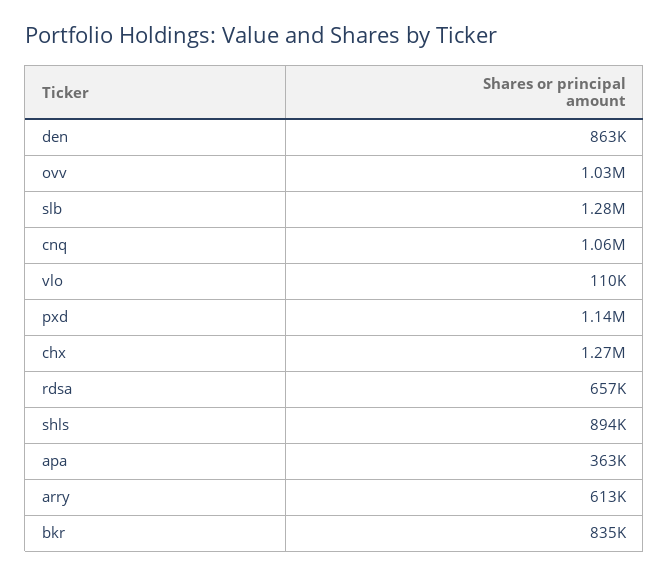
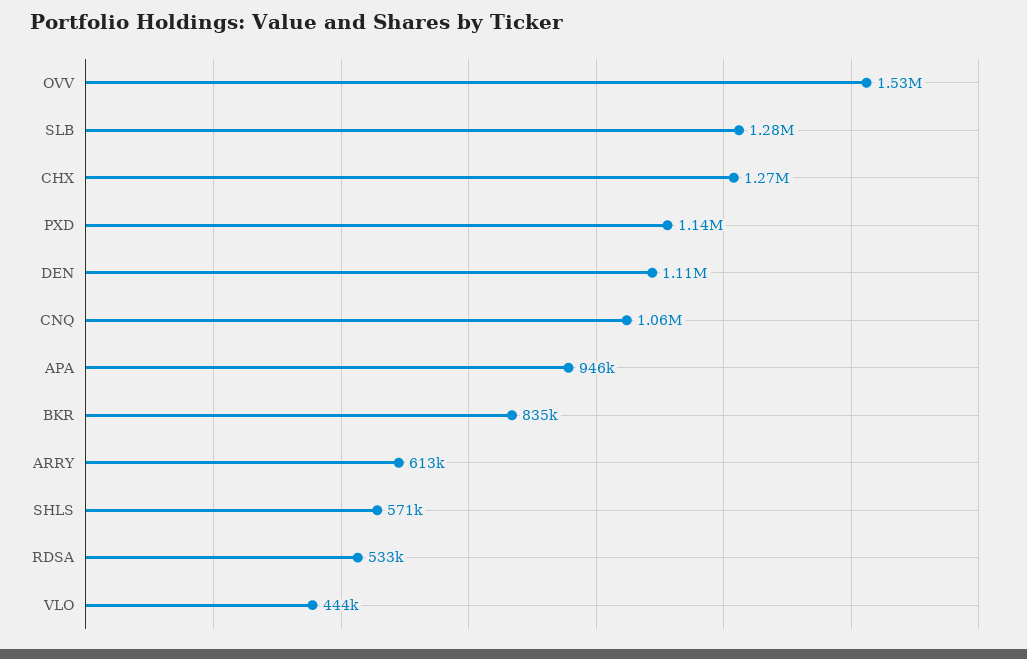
den: 863000 -> 1110000
ovv: 1030000 -> 1530000
vlo: 110000 -> 444000
rdsa: 657000 -> 533000
shls: 894000 -> 571000
apa: 363000 -> 946000

